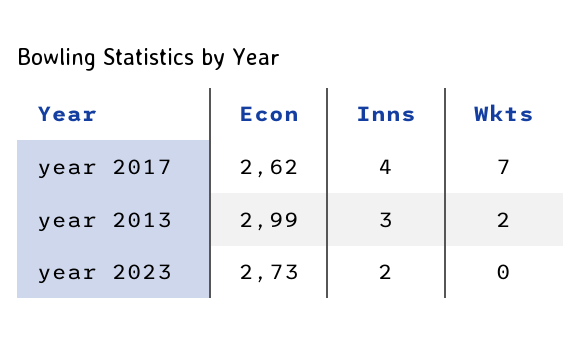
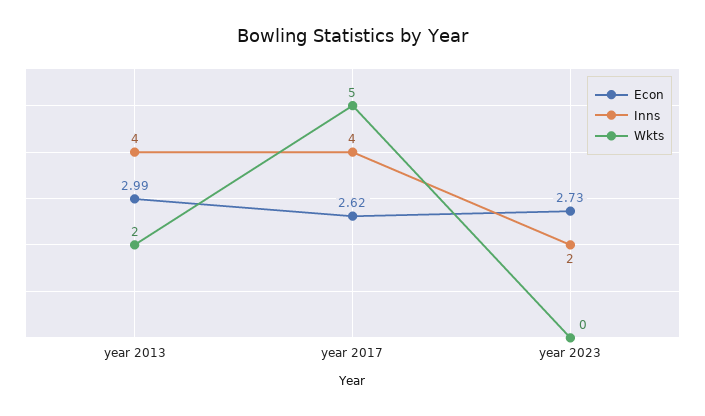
Wkts, year 2017: 7 -> 5
Inns, year 2013: 3 -> 4

